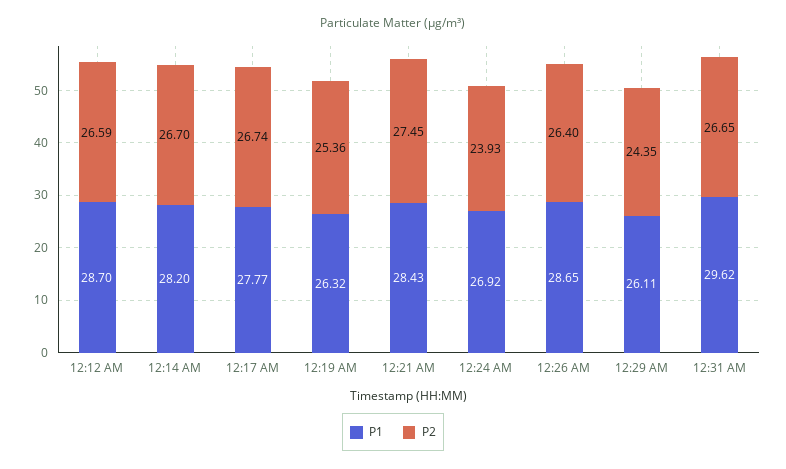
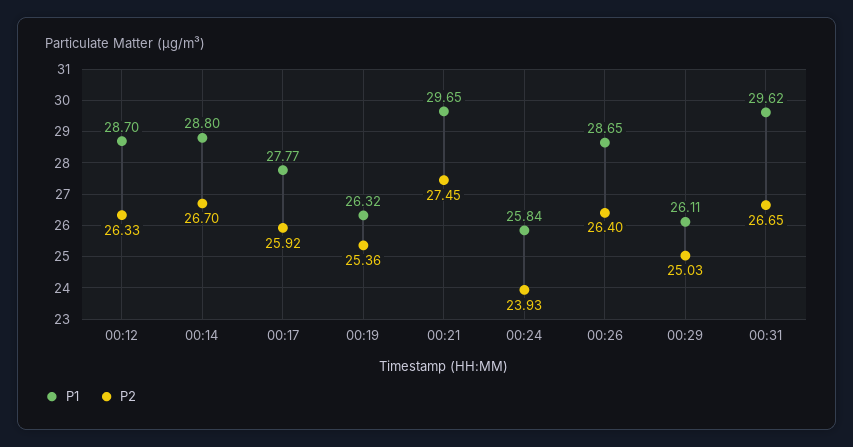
P2, 12:12 AM: 26.59 -> 26.33
P1, 12:14 AM: 28.2 -> 28.8
P2, 12:17 AM: 26.74 -> 25.92
P1, 12:21 AM: 28.43 -> 29.65
P1, 12:24 AM: 26.92 -> 25.84
P2, 12:29 AM: 24.35 -> 25.03

